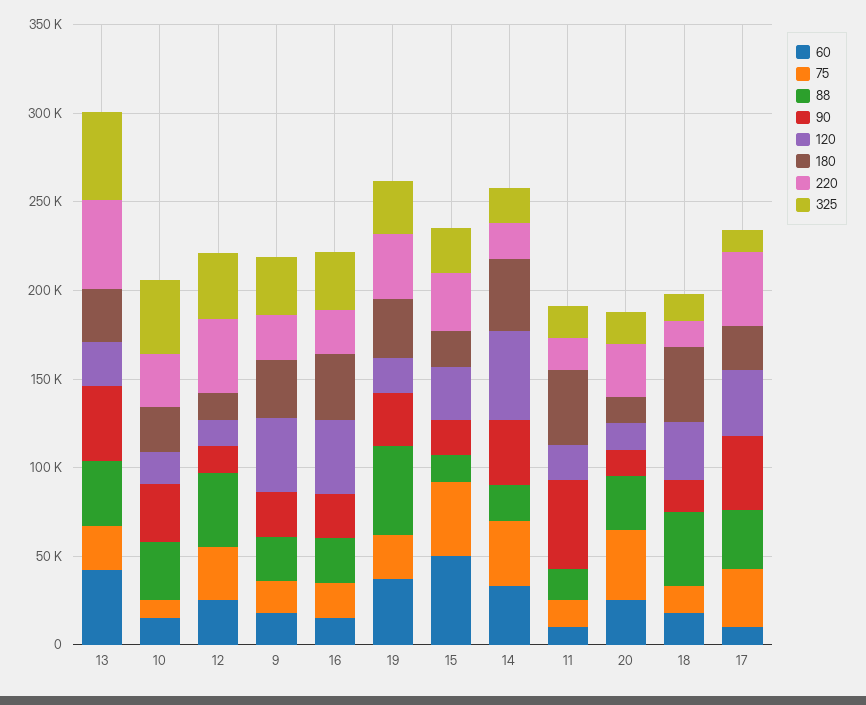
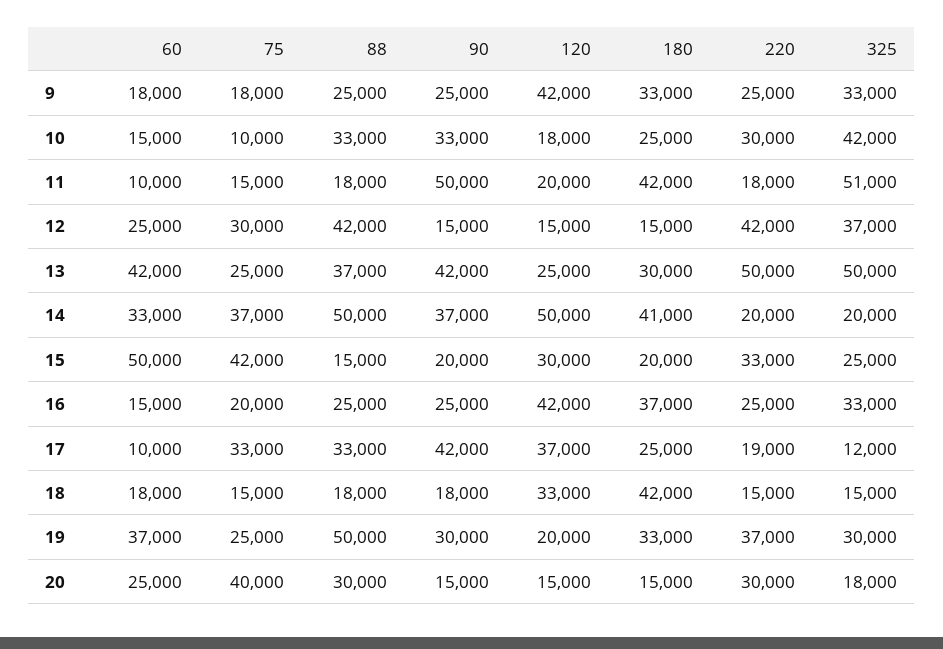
88, 14: 20000 -> 50000
325, 11: 20000 -> 51000
88, 18: 40000 -> 18000
220, 17: 40000 -> 19000

